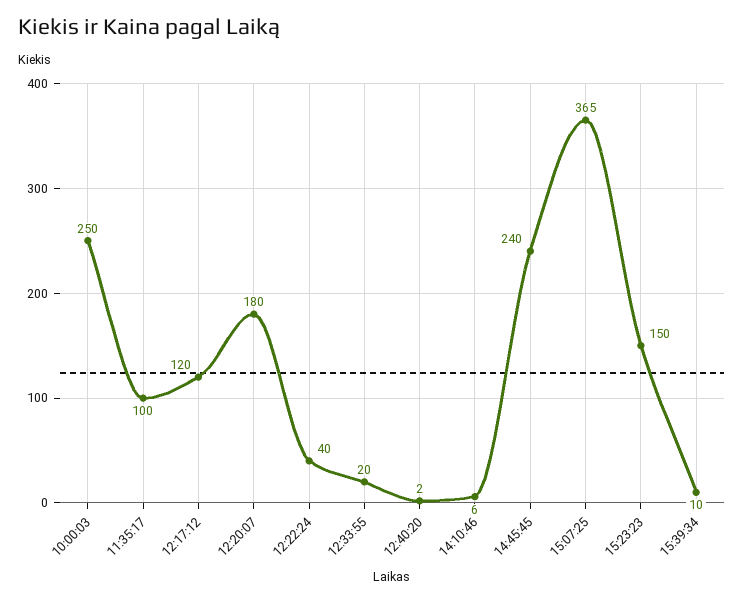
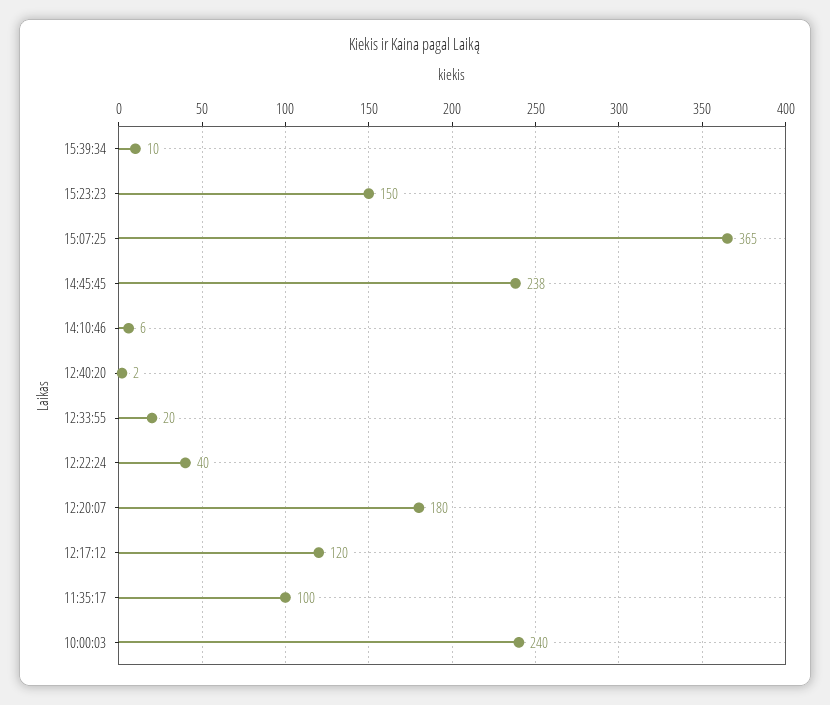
10:00:03: 250 -> 240
14:45:45: 240 -> 238

